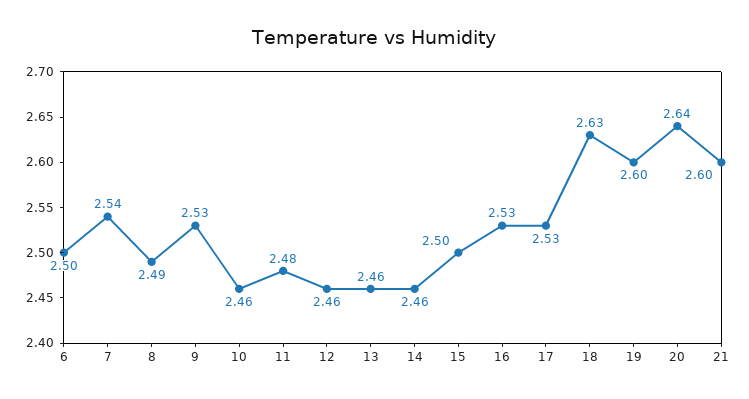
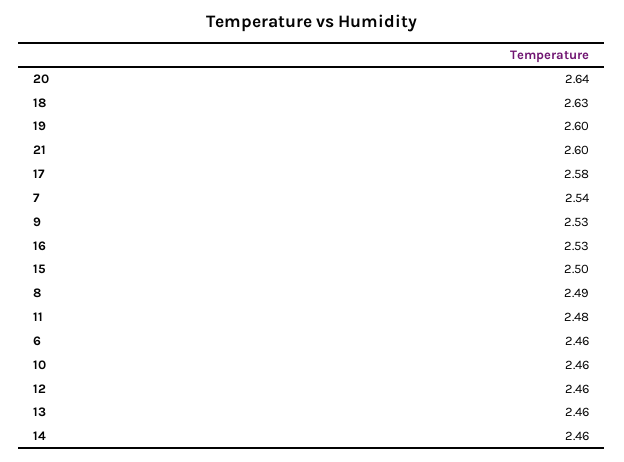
6: 2.5 -> 2.46
17: 2.53 -> 2.58

